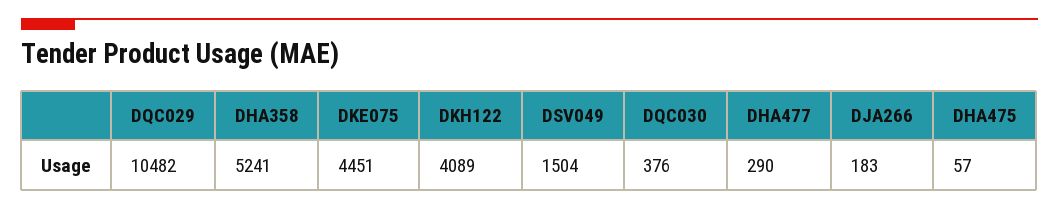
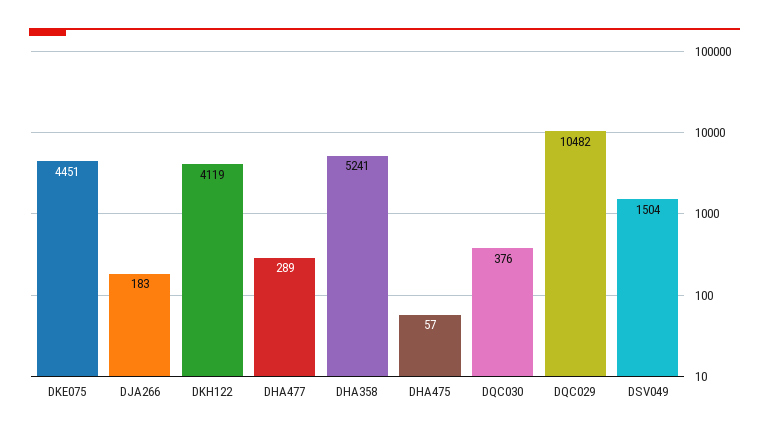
DKH122: 4089 -> 4119
DHA477: 290 -> 289

